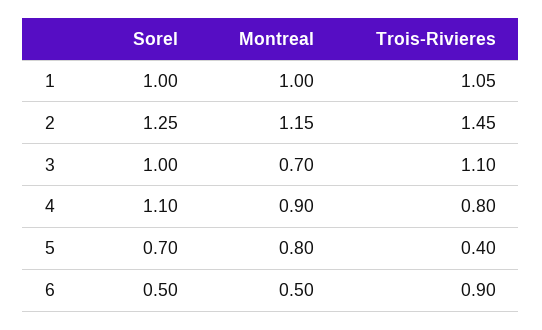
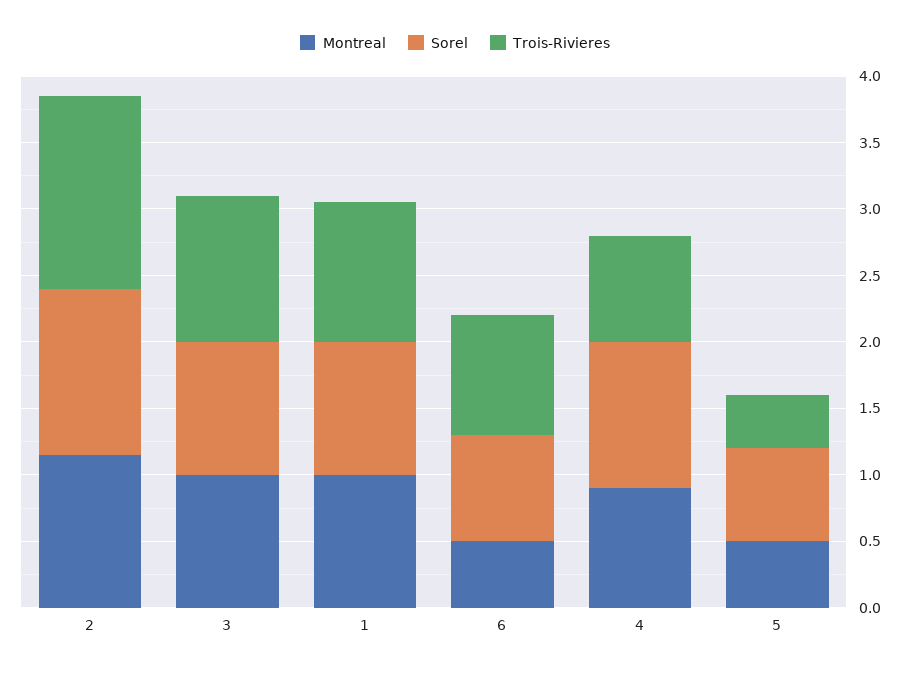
Montreal, 3: 0.7 -> 1
Montreal, 5: 0.8 -> 0.5
Sorel, 6: 0.5 -> 0.8

